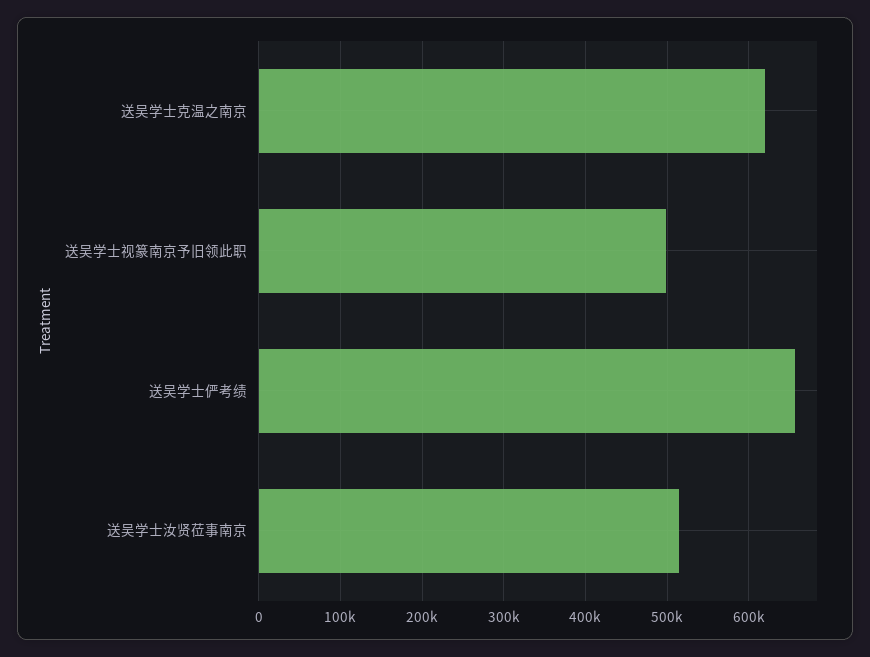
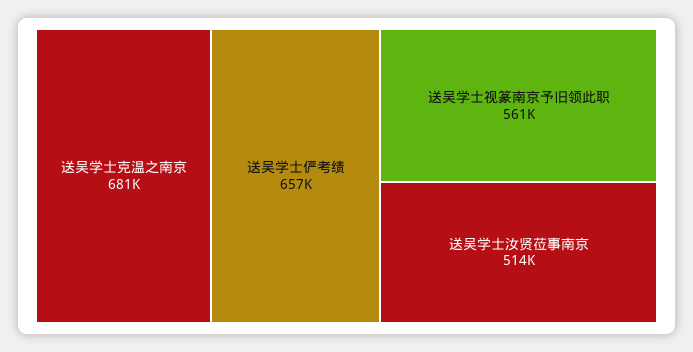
送吴学士克温之南京: 620000 -> 681000
送吴学士视篆南京予旧领此职: 500000 -> 561000

